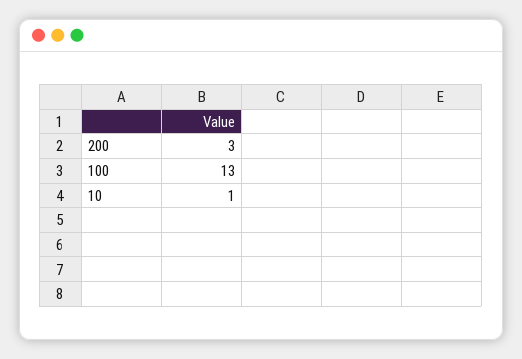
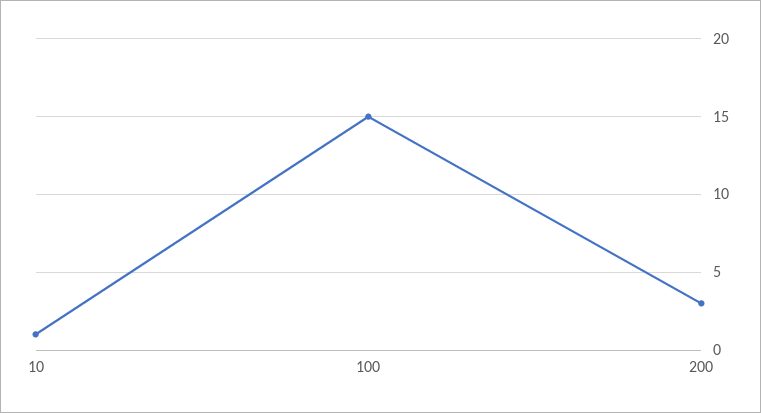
100: 13 -> 15

